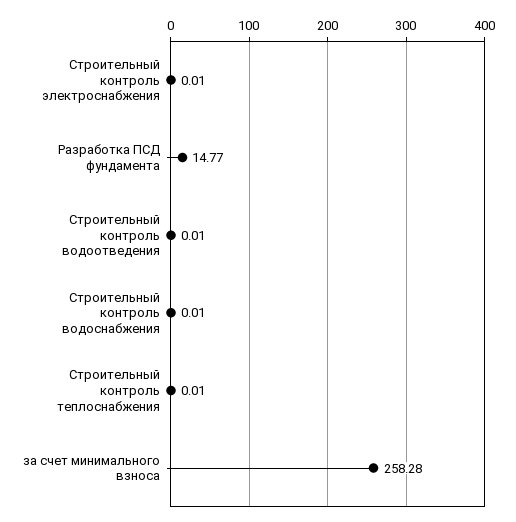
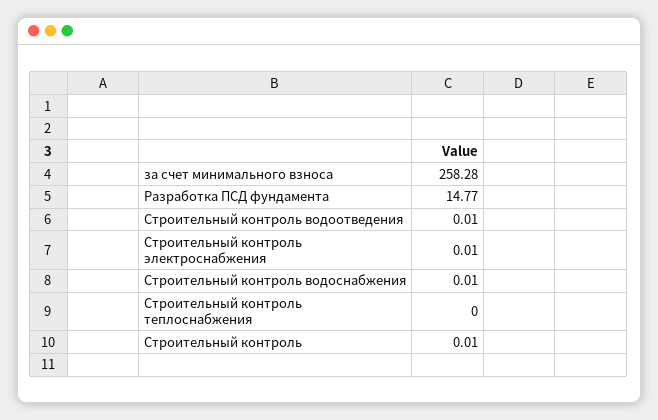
Строительный контроль теплоснабжения: 0.01 -> 0
Строительный контроль: none -> 0.01

